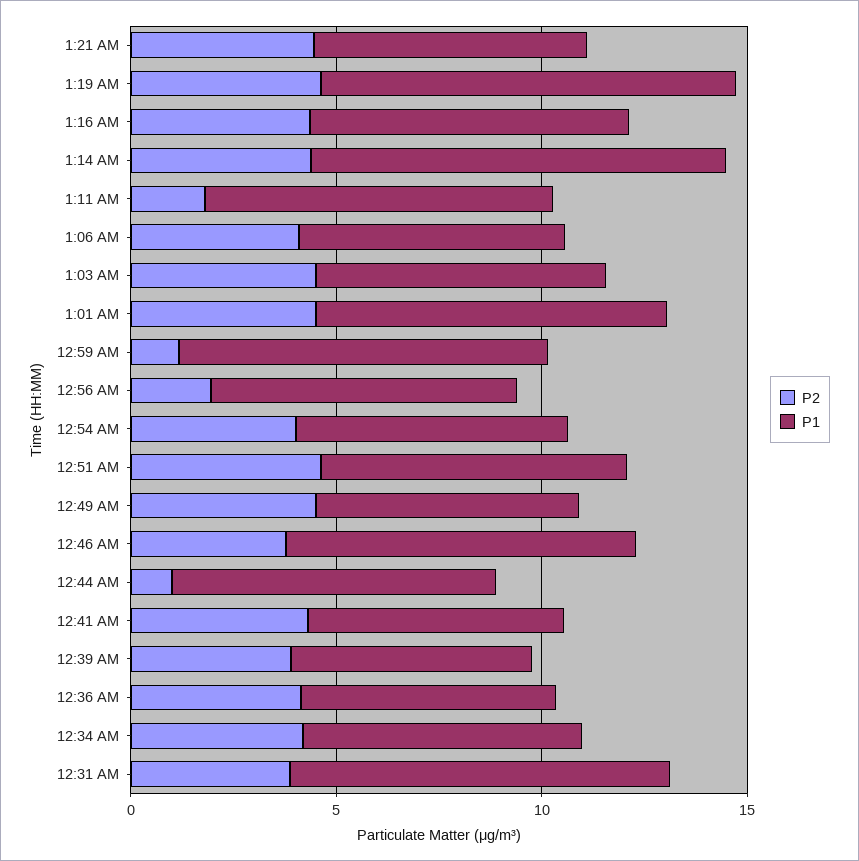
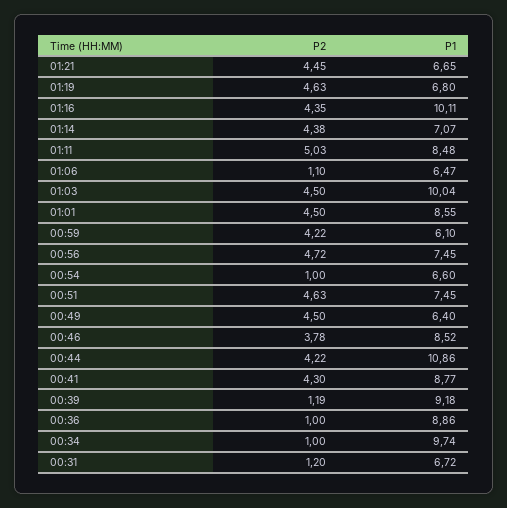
P1, 1:19 AM: 10 -> 6.8
P1, 1:16 AM: 8 -> 10.11
P1, 1:14 AM: 10 -> 7.07
P2, 1:11 AM: 2 -> 5.03
P2, 1:06 AM: 4 -> 1.1
P1, 1:03 AM: 7 -> 10.04
P2, 12:59 AM: 1 -> 4.22
P1, 12:59 AM: 9 -> 6.1
P2, 12:56 AM: 2 -> 4.72
P2, 12:54 AM: 4 -> 1
P2, 12:44 AM: 1 -> 4.22
P1, 12:44 AM: 8 -> 10.86
P1, 12:41 AM: 6 -> 8.77
P2, 12:39 AM: 4 -> 1.19
P1, 12:39 AM: 6 -> 9.18
P2, 12:36 AM: 4 -> 1
P1, 12:36 AM: 6 -> 8.86
P2, 12:34 AM: 4 -> 1
P1, 12:34 AM: 7 -> 9.74
P2, 12:31 AM: 4 -> 1.2
P1, 12:31 AM: 9 -> 6.72

